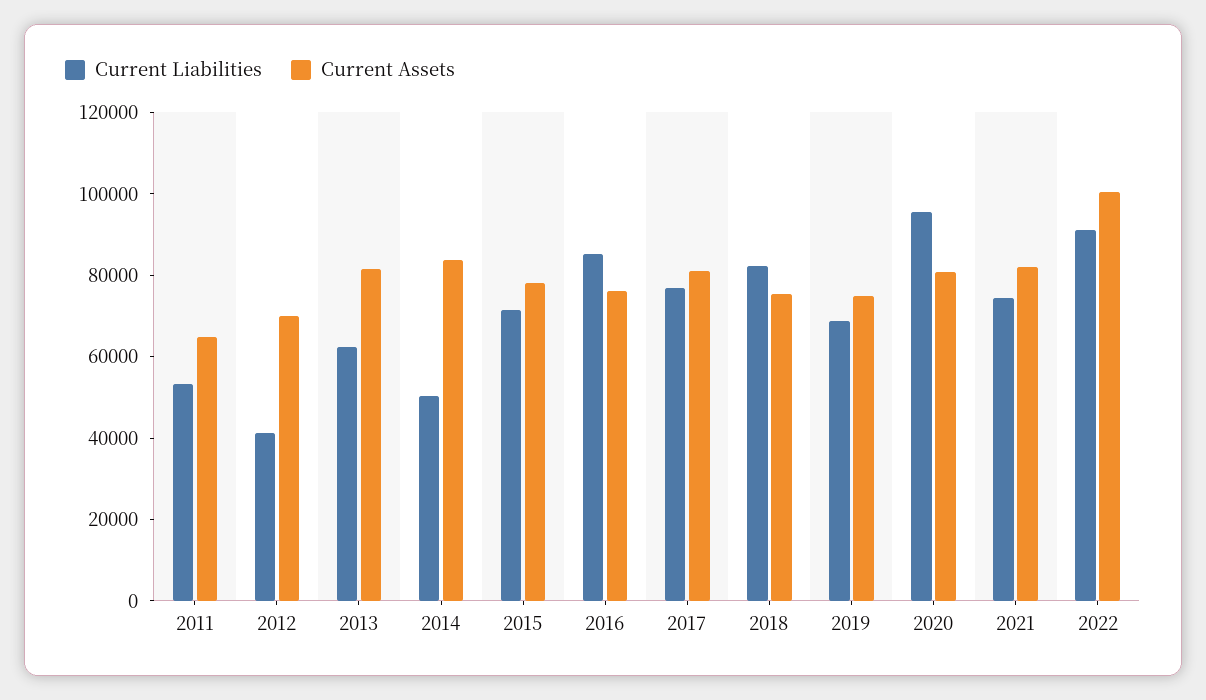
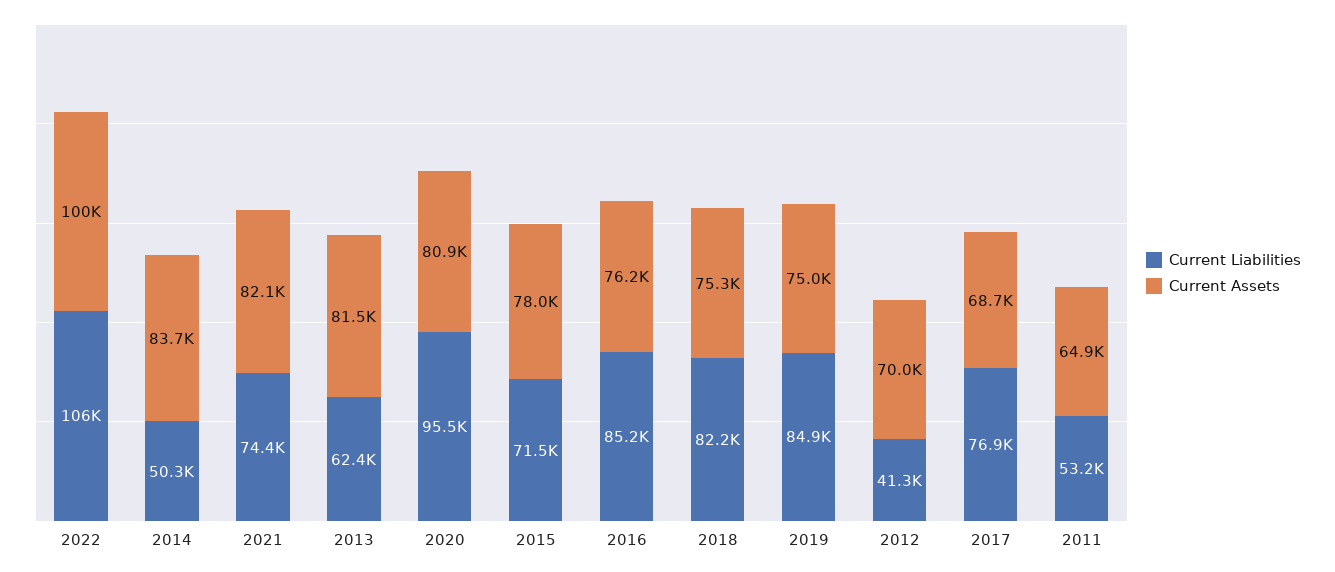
Current Assets, 2017: 80000 -> 68700
Current Liabilities, 2019: 70000 -> 84900
Current Liabilities, 2022: 90000 -> 106000

